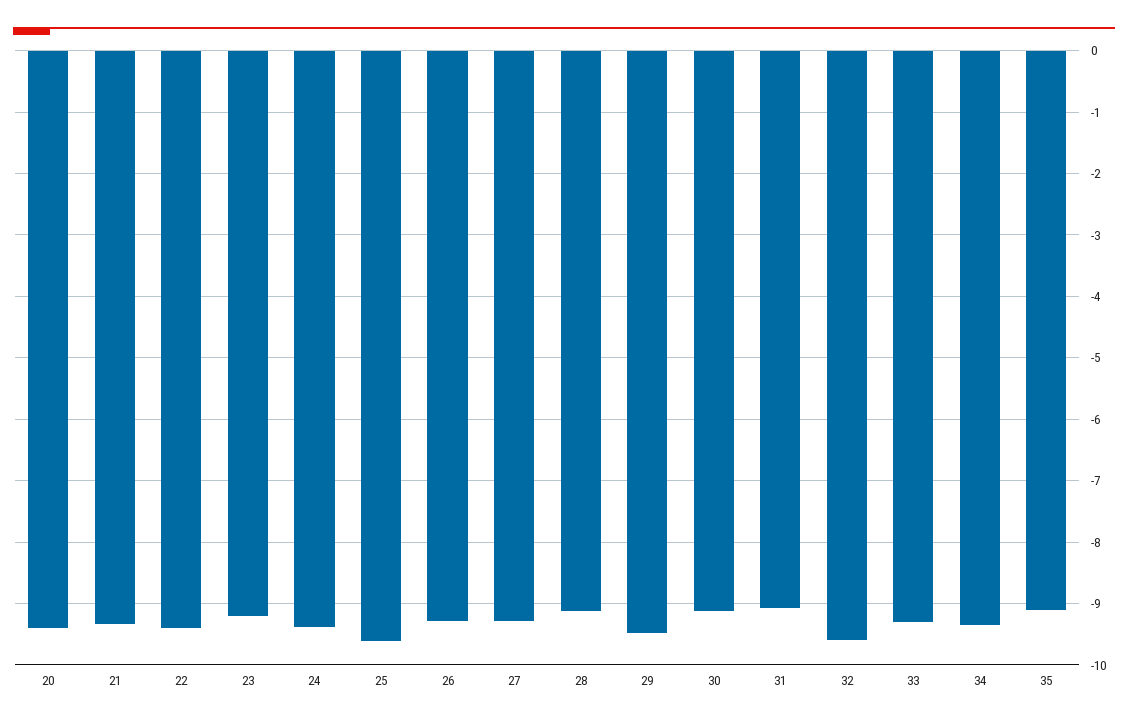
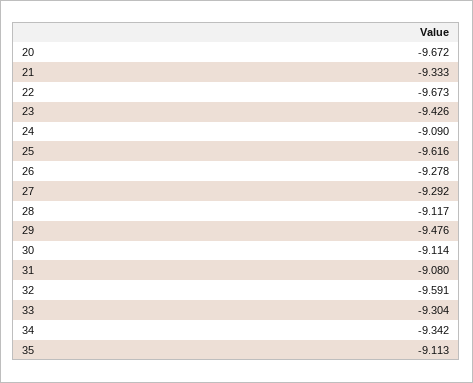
20: -9.4 -> -9.672
22: -9.4 -> -9.673
23: -9.2 -> -9.426
24: -9.4 -> -9.09

